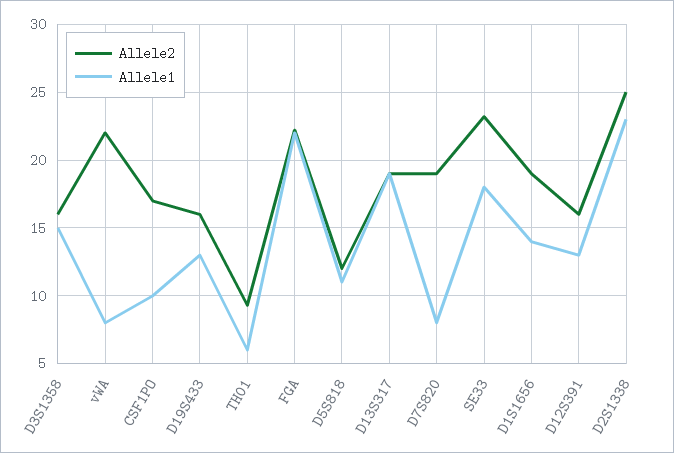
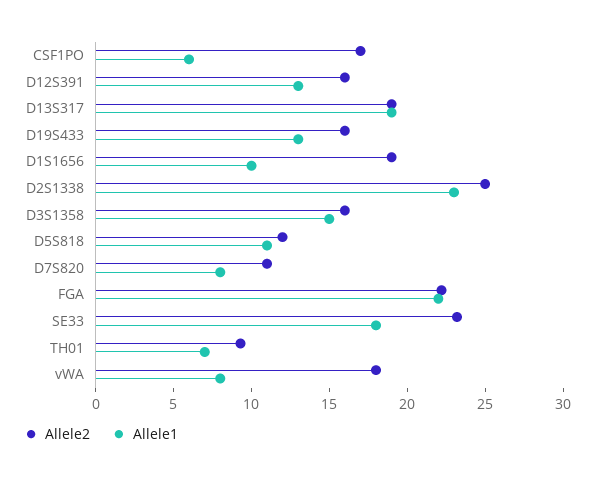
Allele2, vWA: 22 -> 18
Allele1, CSF1PO: 10 -> 6
Allele1, TH01: 6 -> 7
Allele2, D7S820: 19 -> 11
Allele1, D1S1656: 14 -> 10

